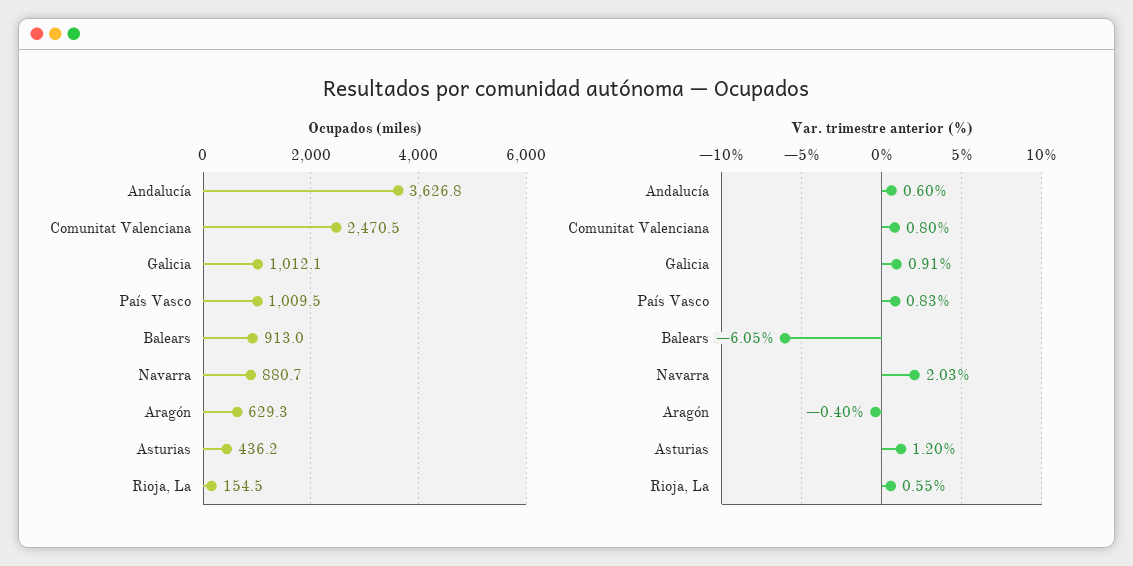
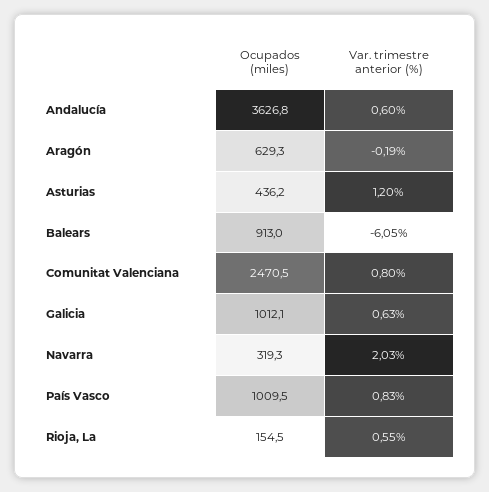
Ocupados (miles), Navarra: 880.7 -> 319.3
Var. trimestre anterior (%), Galicia: 0.91 -> 0.63
Var. trimestre anterior (%), Aragón: -0.4 -> -0.19

